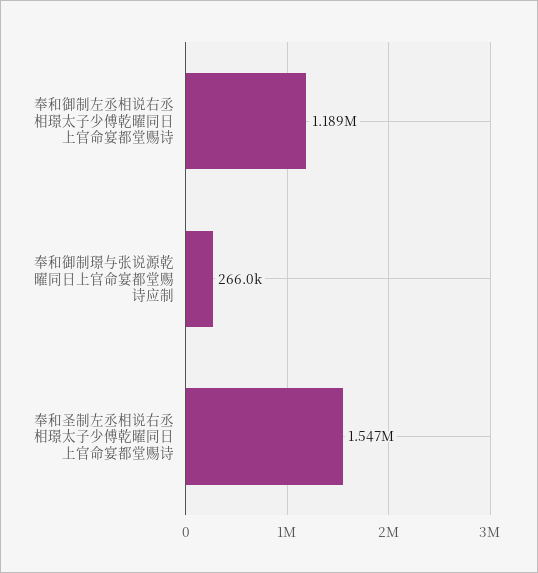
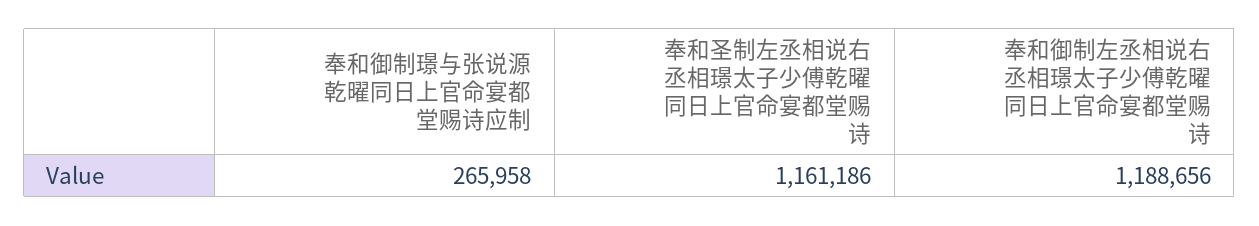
奉和圣制左丞相说右丞相璟太子少傅乾曜同日上官命宴都堂赐诗: 1547000 -> 1161186

